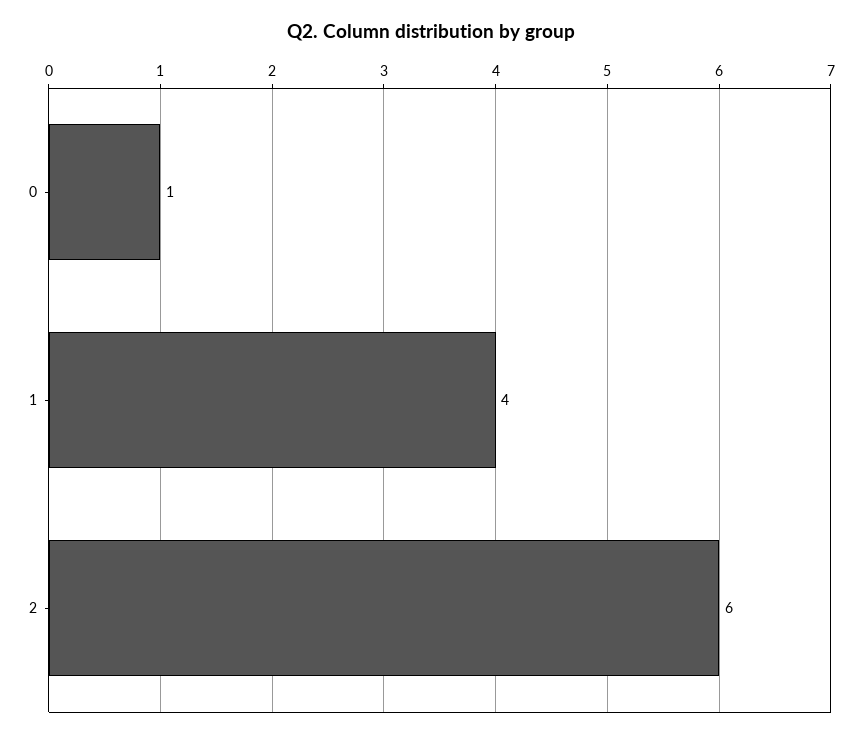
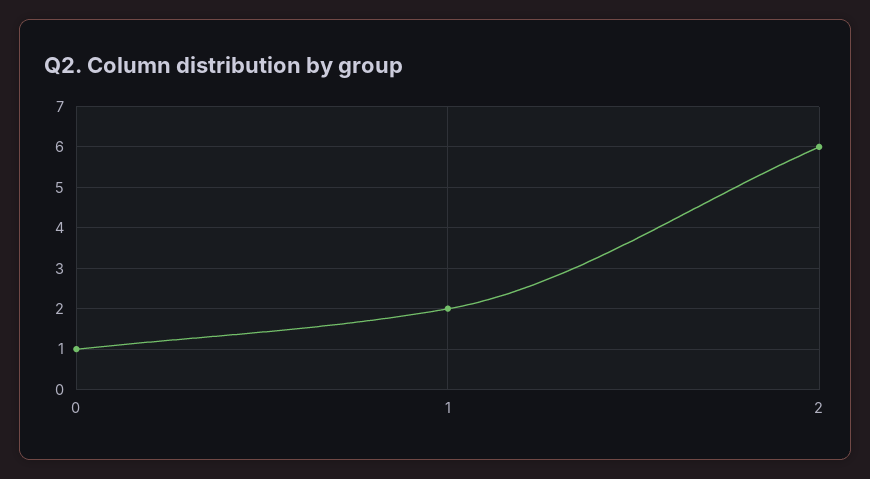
1: 4 -> 2

